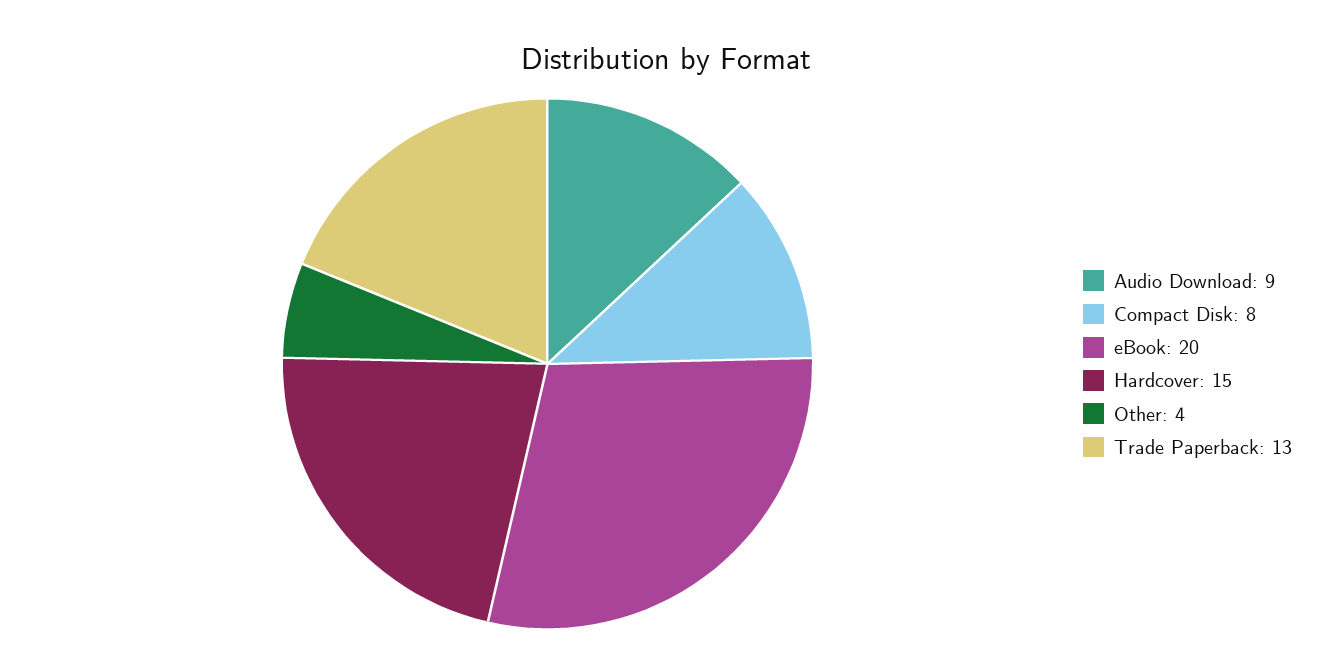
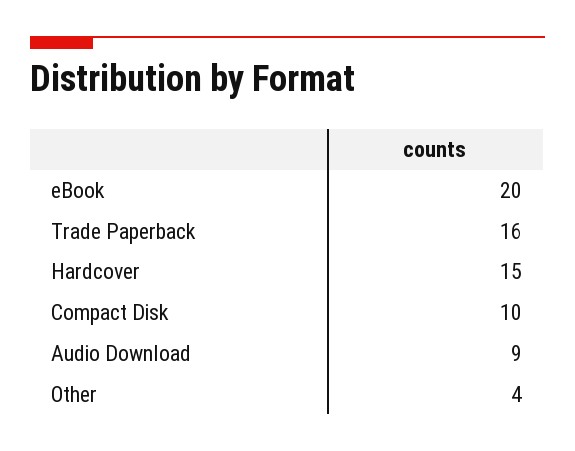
Compact Disk: 8 -> 10
Trade Paperback: 13 -> 16

